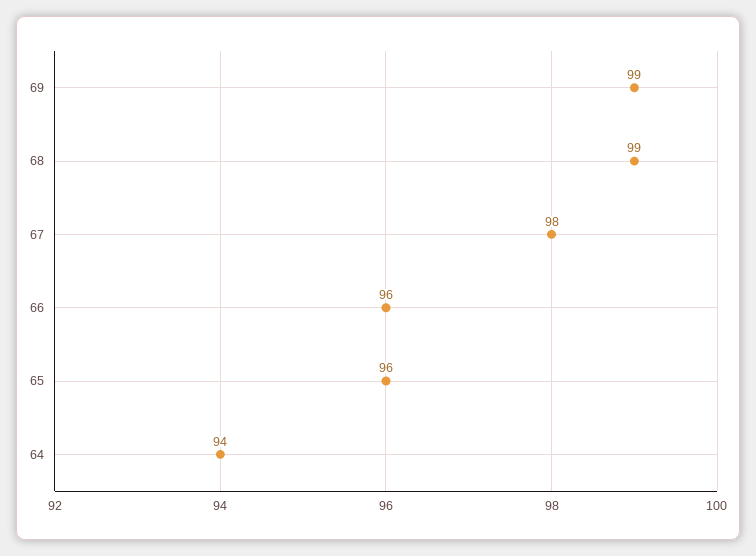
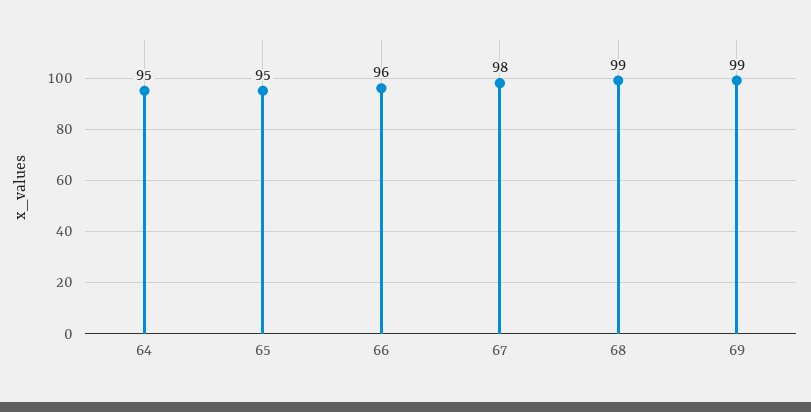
65: 96 -> 95
64: 94 -> 95

